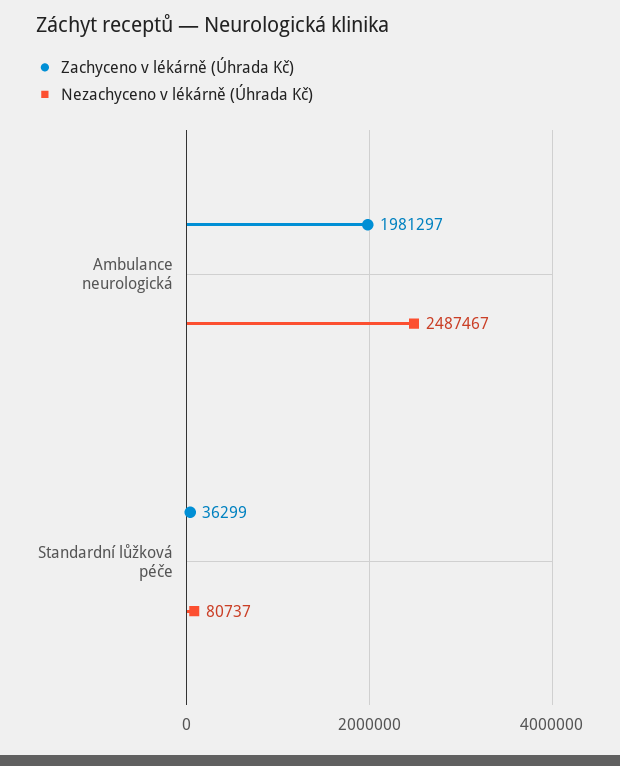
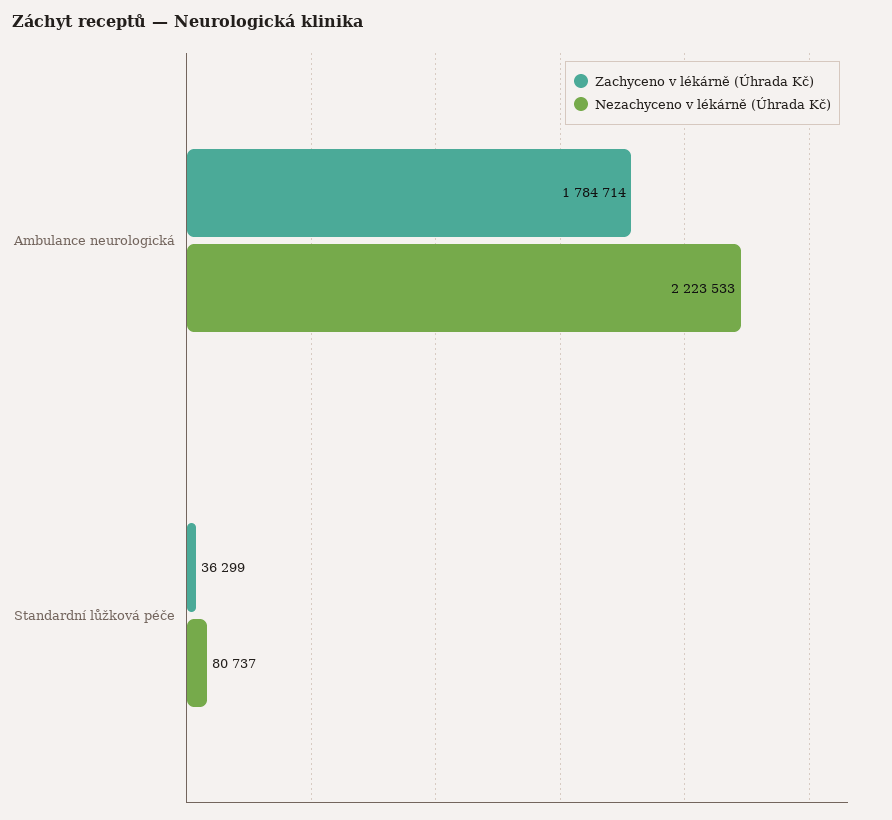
Zachyceno v lékárně (Úhrada Kč), Ambulance neurologická: 1981297 -> 1784714
Nezachyceno v lékárně (Úhrada Kč), Ambulance neurologická: 2487467 -> 2223533

